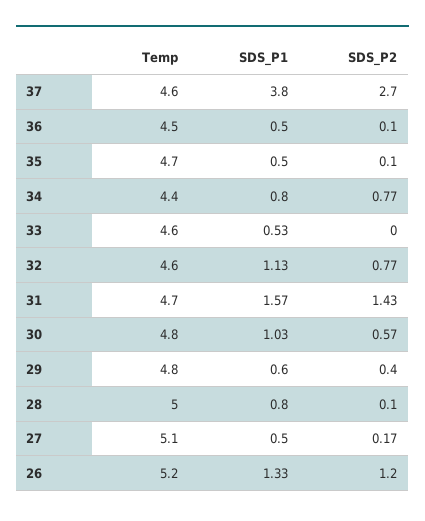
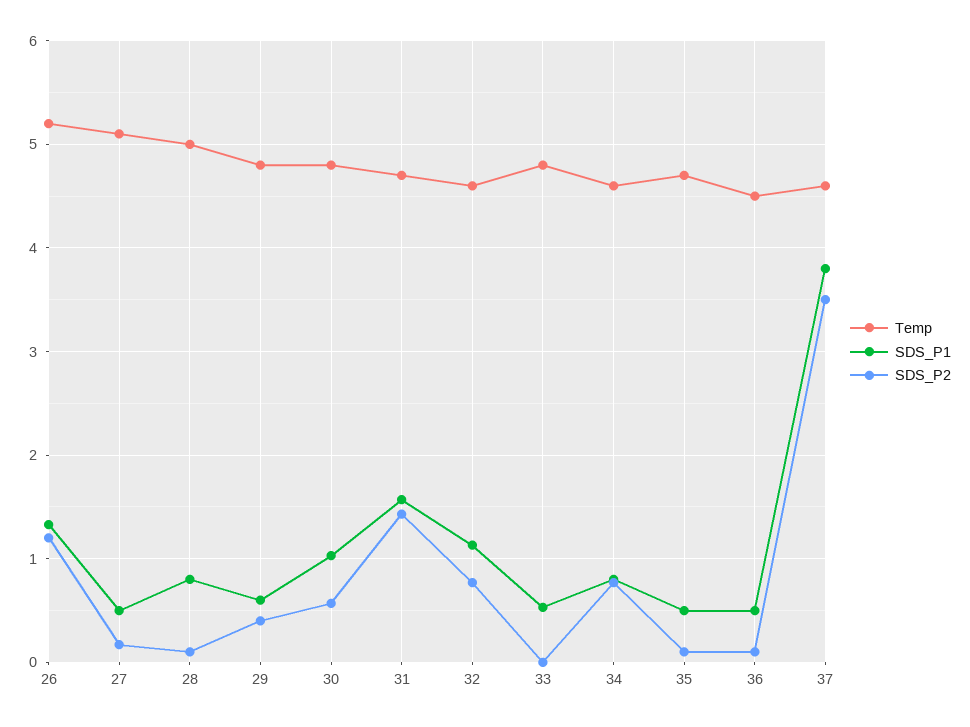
SDS_P2, 37: 2.7 -> 3.5
Temp, 34: 4.4 -> 4.6
Temp, 33: 4.6 -> 4.8

